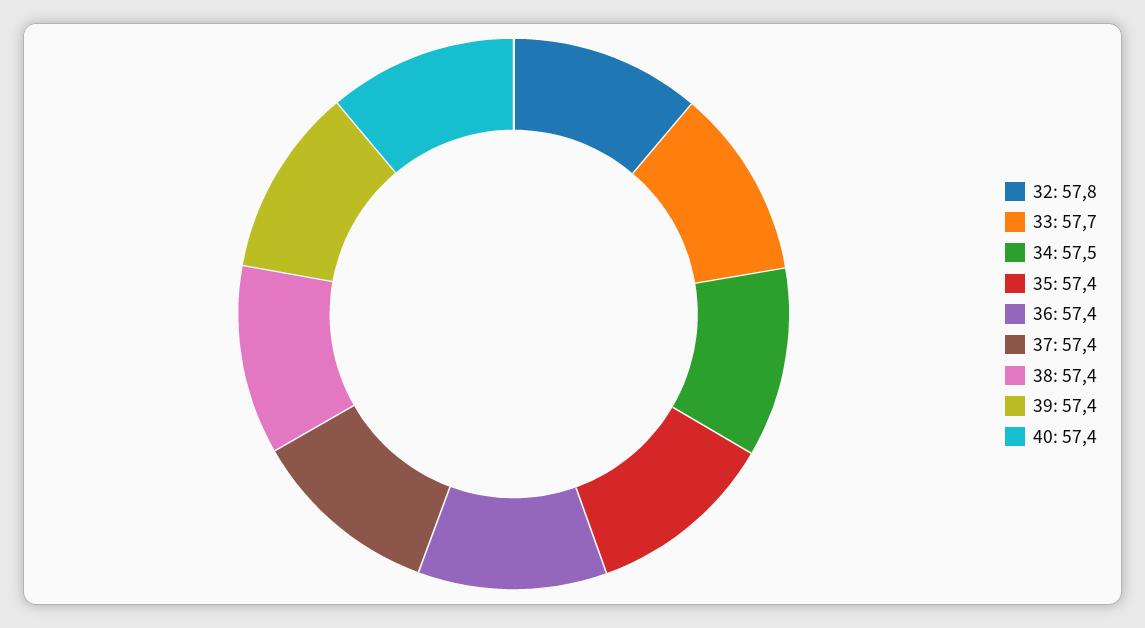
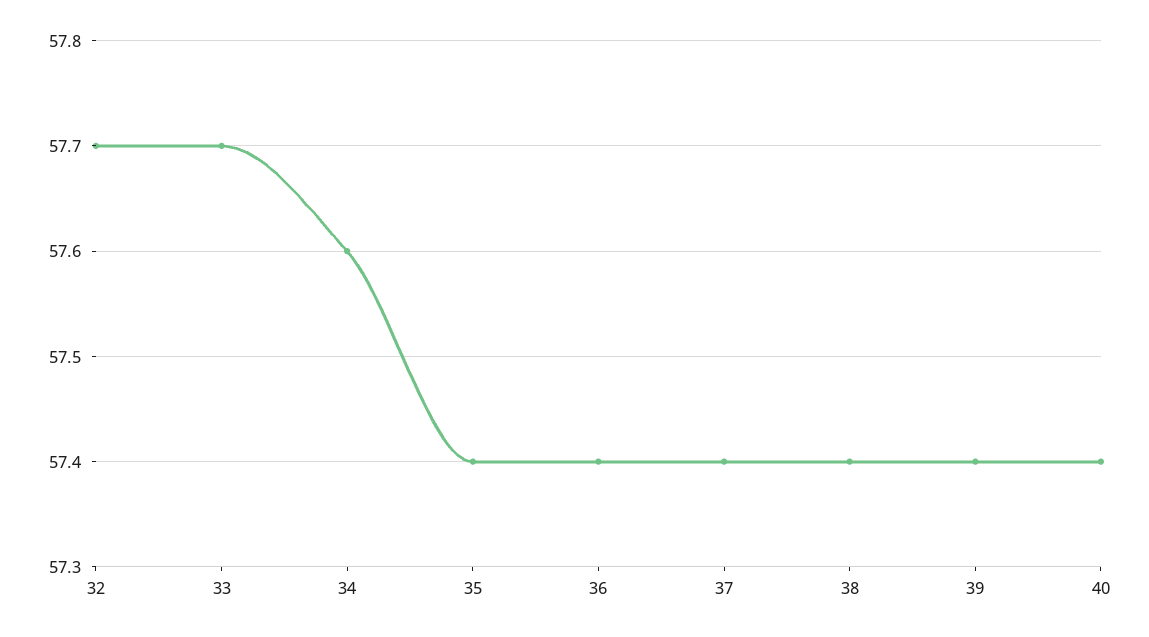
32: 57.8 -> 57.7
34: 57.5 -> 57.6

